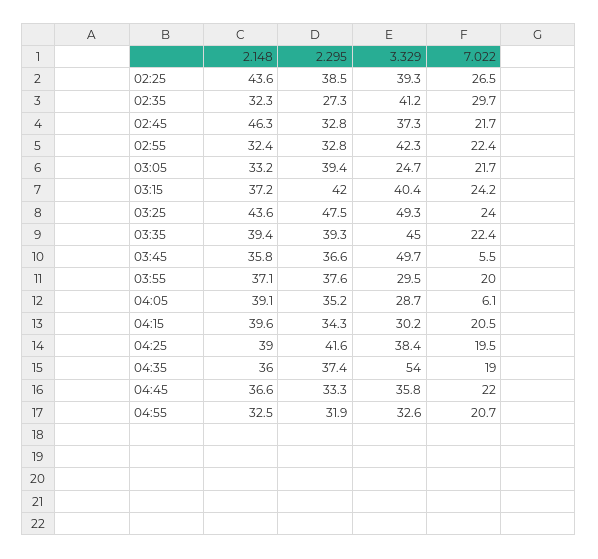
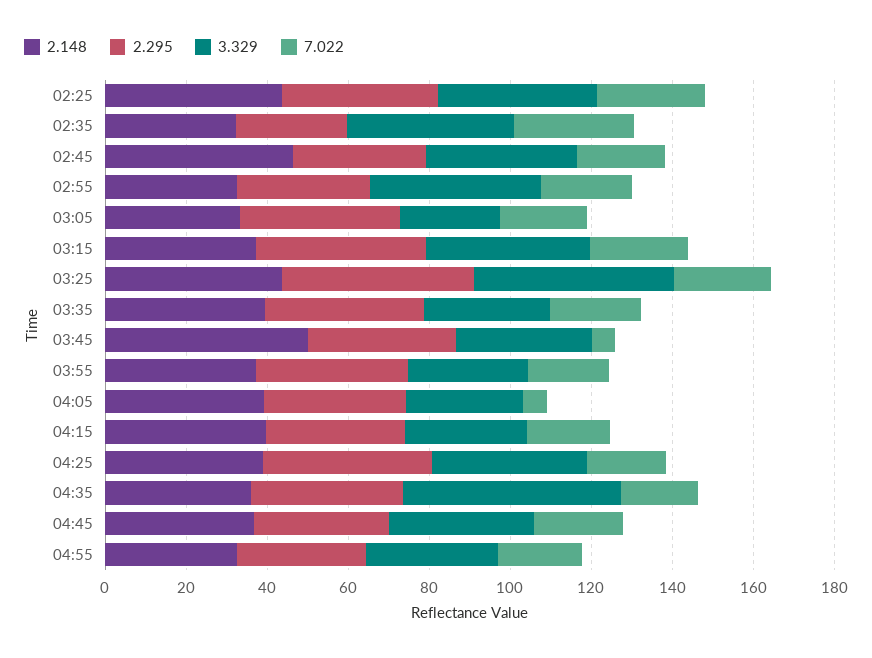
3.329, 03:35: 45 -> 30
2.148, 03:45: 35.8 -> 50
3.329, 03:45: 49.7 -> 35

